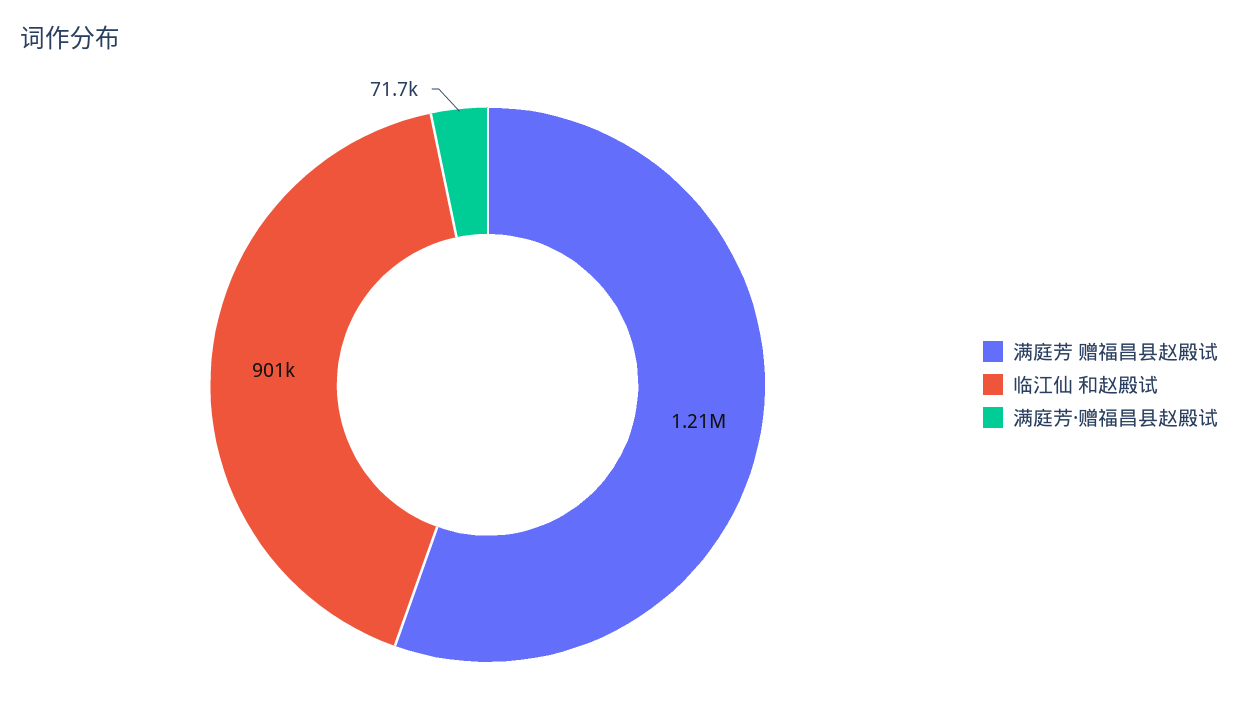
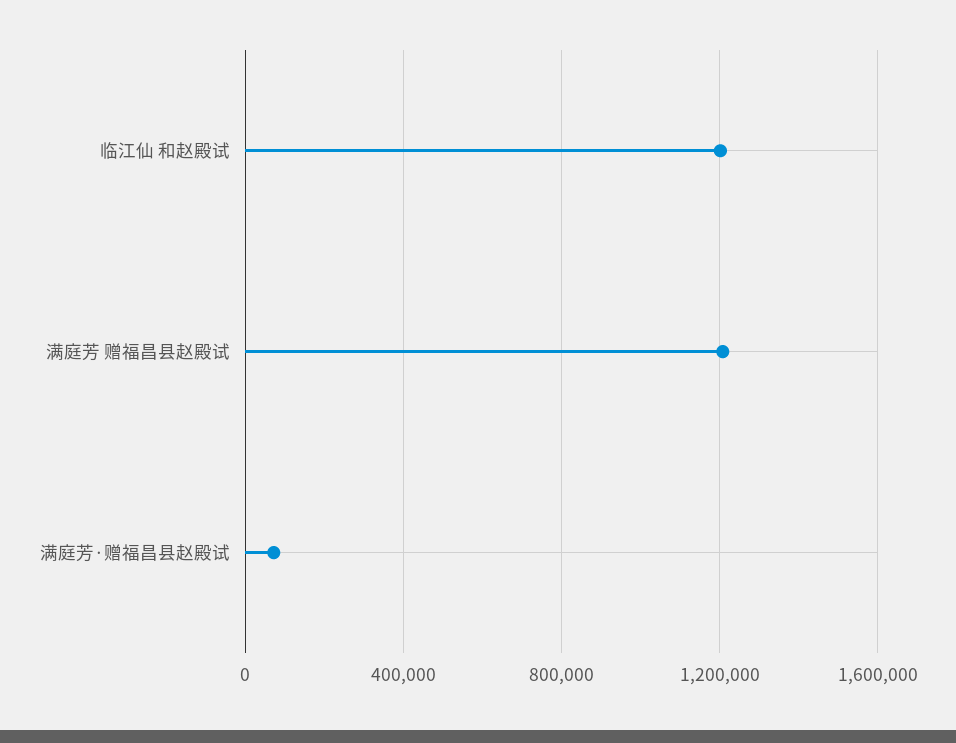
临江仙 和赵殿试: 901000 -> 1200000

